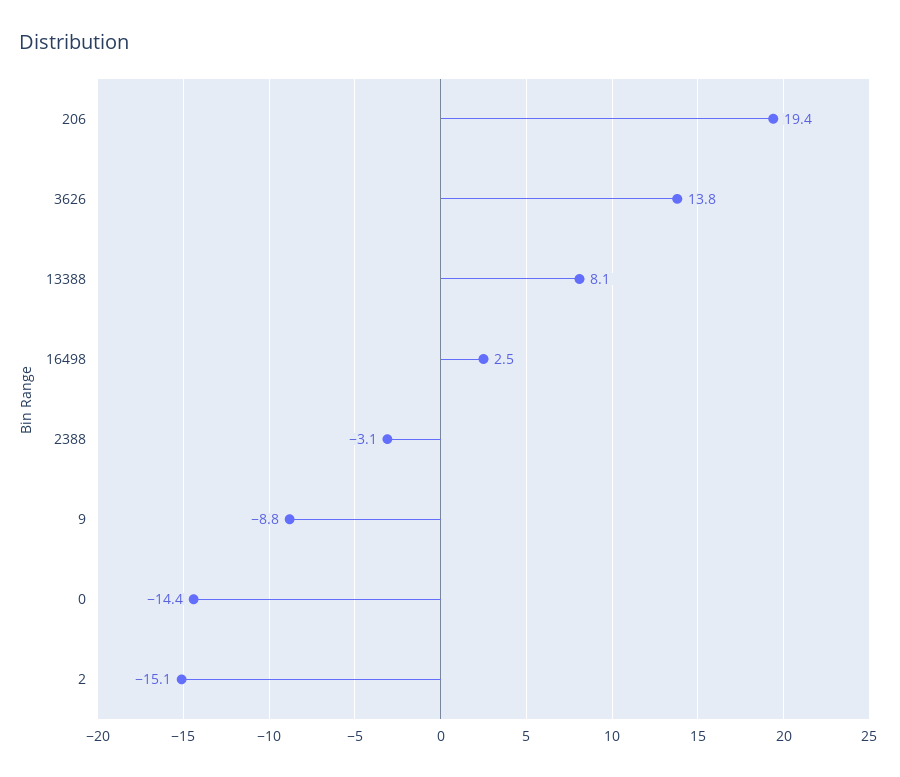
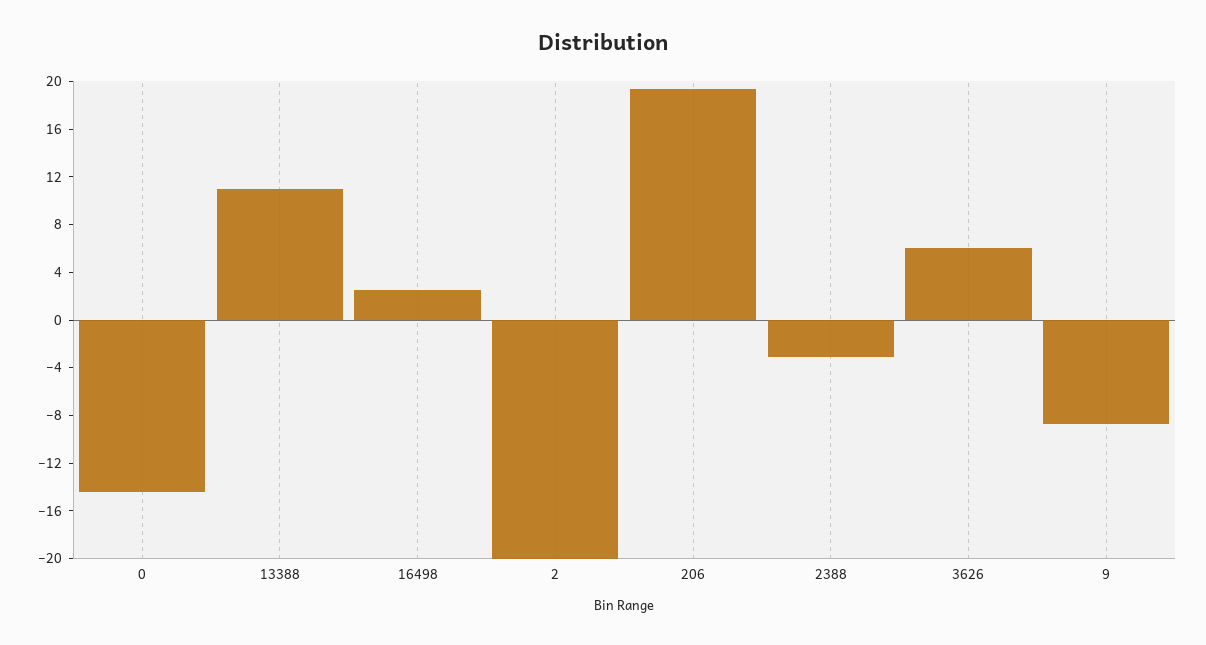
3626: 13.8 -> 6
13388: 8.1 -> 11
2: -15.1 -> -20

